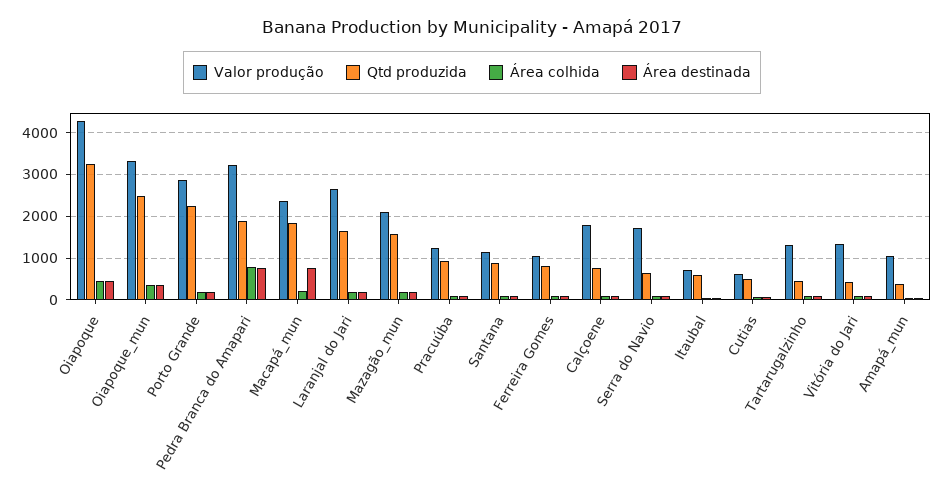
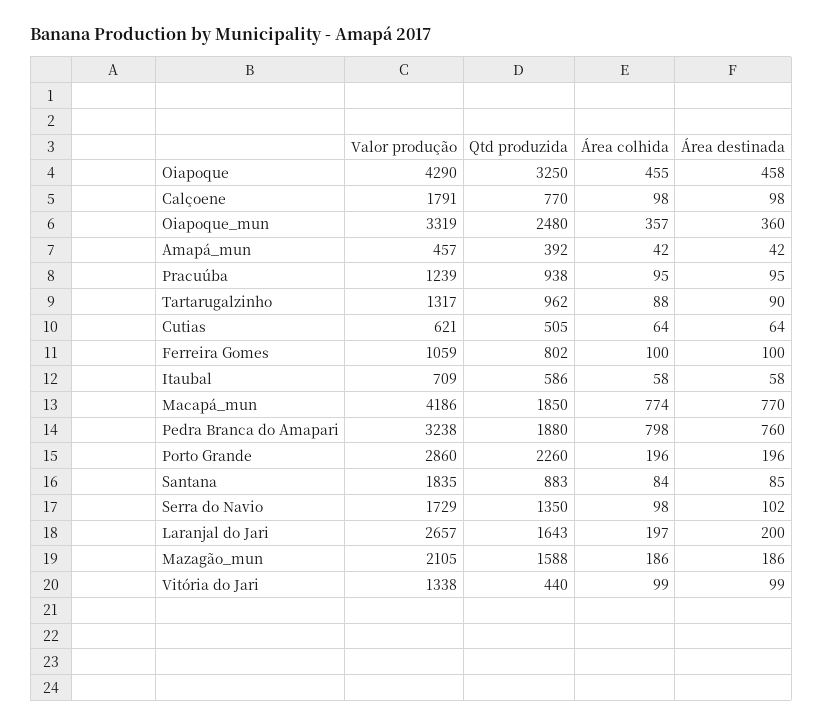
Valor produção, Macapá_mun: 2400 -> 4186
Área colhida, Macapá_mun: 200 -> 774
Valor produção, Santana: 1200 -> 1835
Qtd produzida, Serra do Navio: 600 -> 1350
Qtd produzida, Tartarugalzinho: 400 -> 962
Valor produção, Amapá_mun: 1000 -> 457

